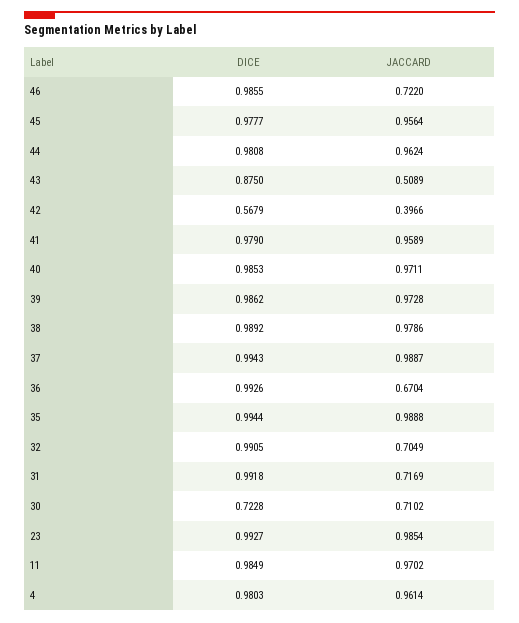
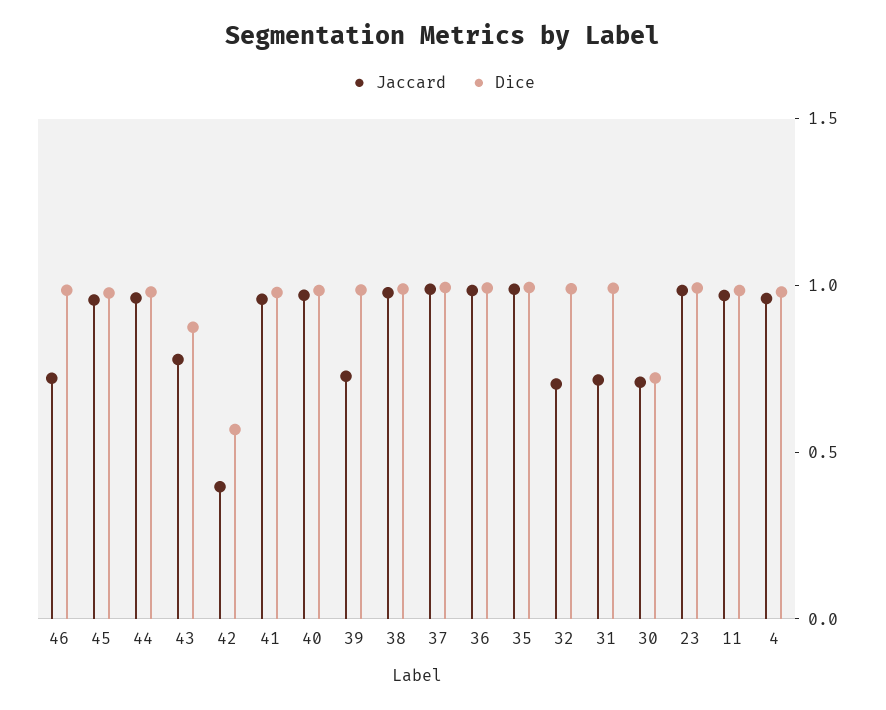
JACCARD, 43: 0.5089 -> 0.8
JACCARD, 39: 0.9728 -> 0.7
JACCARD, 36: 0.6704 -> 1

